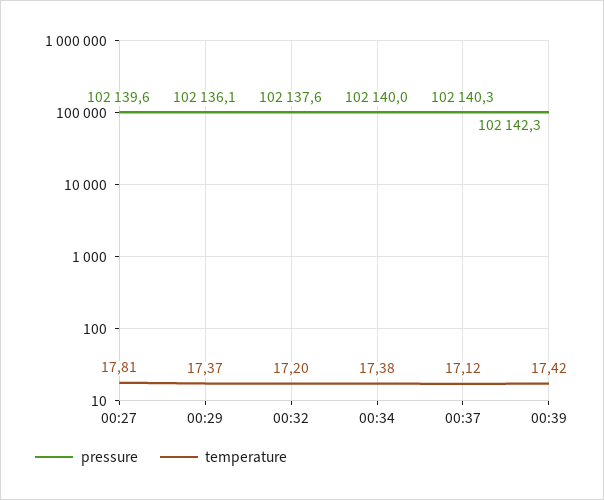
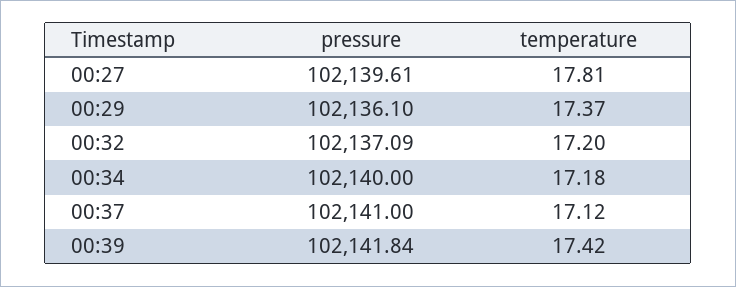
pressure, 00:32: 102137.6 -> 102137.09
temperature, 00:34: 17.38 -> 17.18
pressure, 00:37: 102140.3 -> 102141
pressure, 00:39: 102142.3 -> 102141.84

